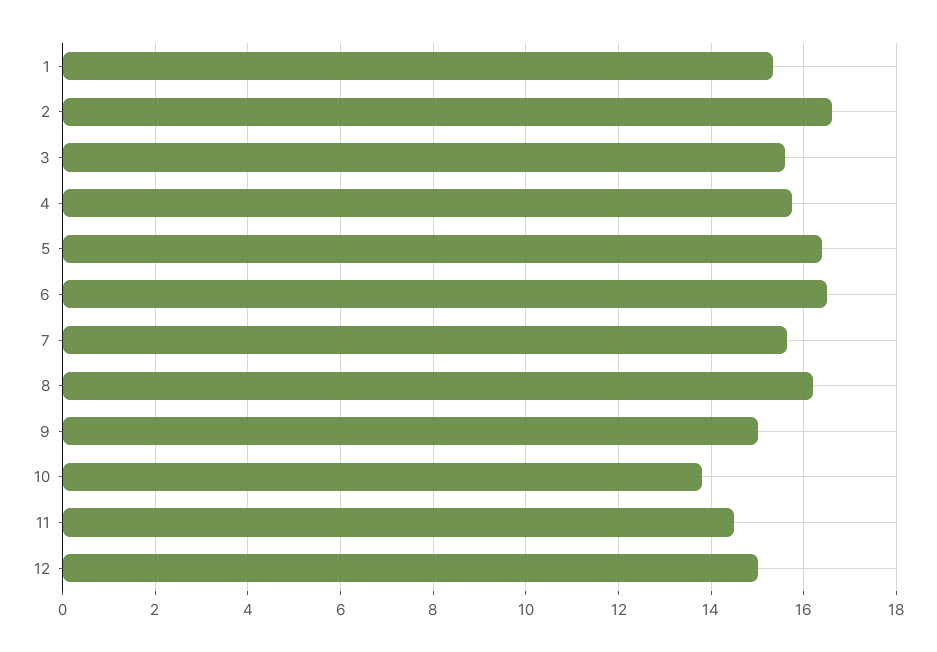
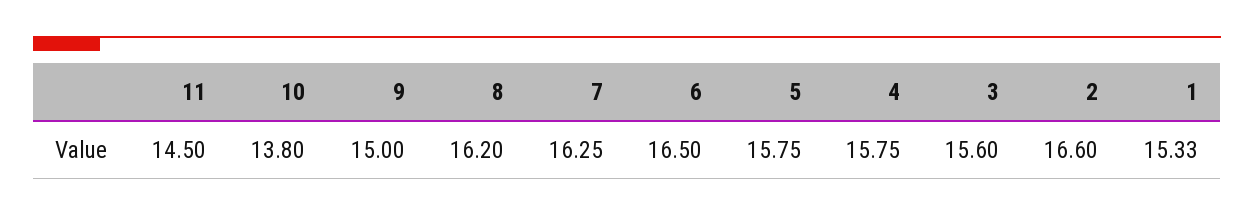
5: 16.4 -> 15.75
7: 15.6 -> 16.25
12: 15 -> none

